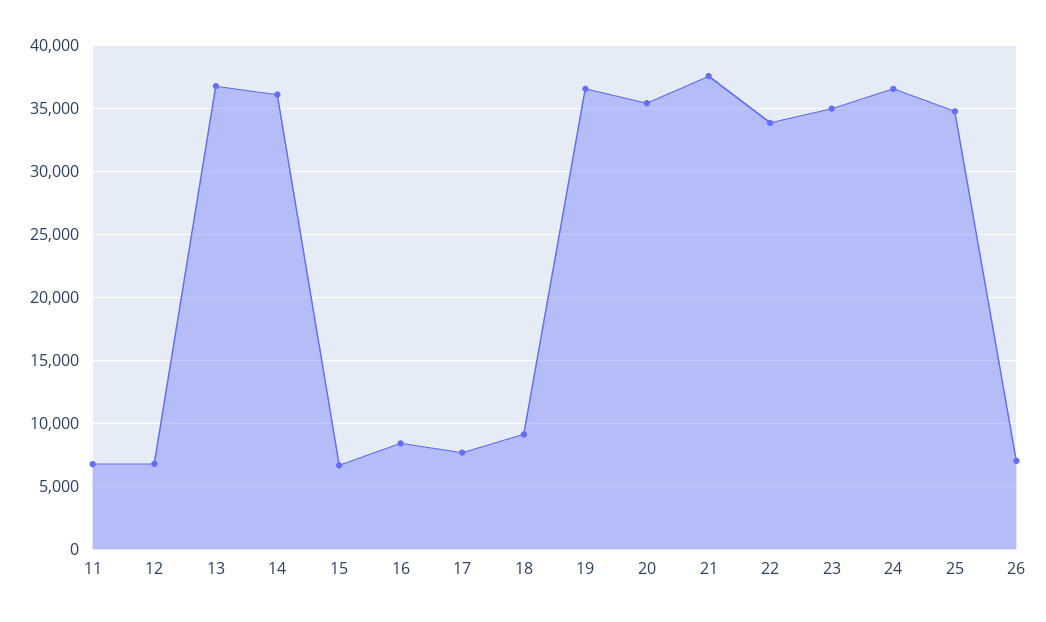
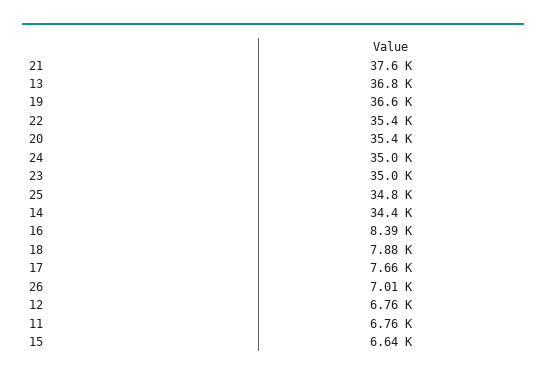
14: 36000 -> 34400
18: 9000 -> 7880
22: 34000 -> 35400
24: 36500 -> 35000

